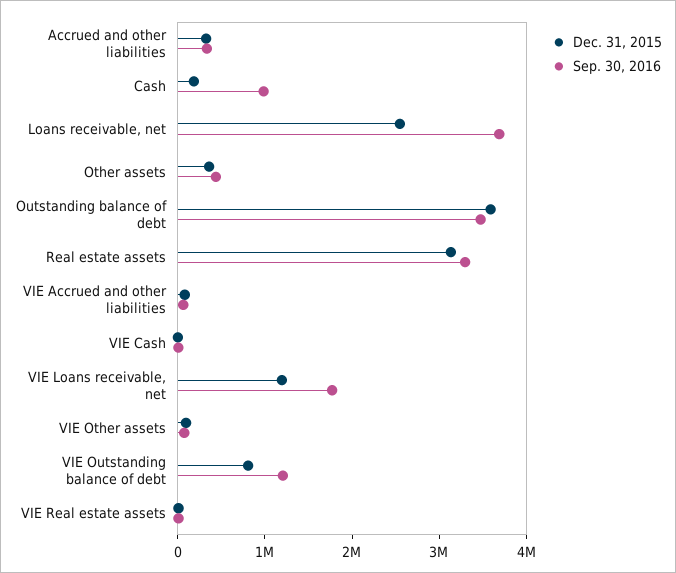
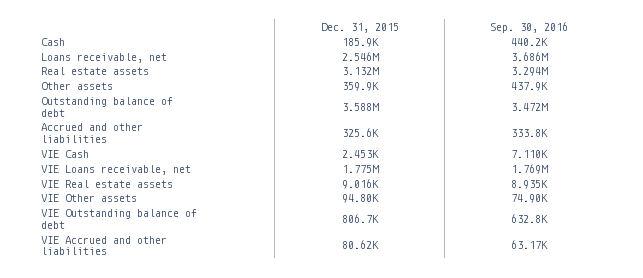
Sep. 30, 2016, Cash: 1000000 -> 440200
Dec. 31, 2015, VIE Loans receivable, net: 1200000 -> 1775000
Sep. 30, 2016, VIE Outstanding balance of debt: 1200000 -> 632800

